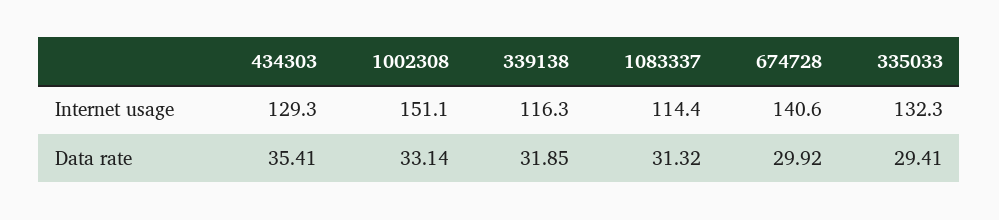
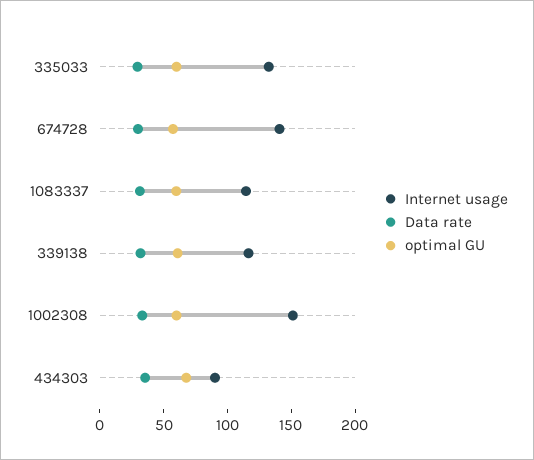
Internet usage, 434303: 129.3 -> 90
optimal GU, 335033: none -> 60
optimal GU, 674728: none -> 60
optimal GU, 1083337: none -> 60
optimal GU, 339138: none -> 60
optimal GU, 1002308: none -> 60
optimal GU, 434303: none -> 70

